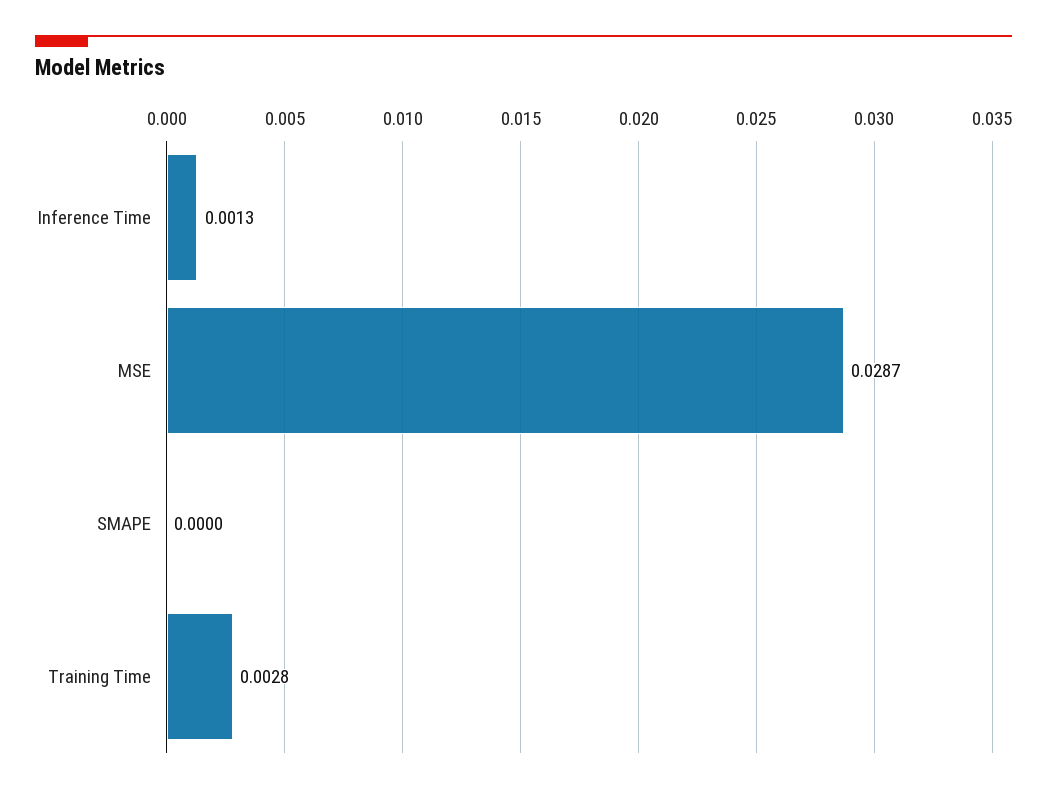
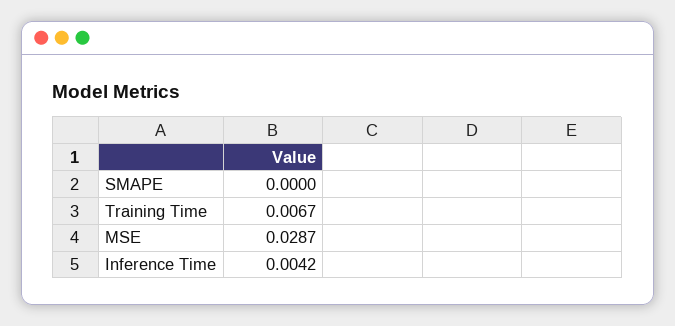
Inference Time: 0.0013 -> 0.0042
Training Time: 0.0028 -> 0.0067

